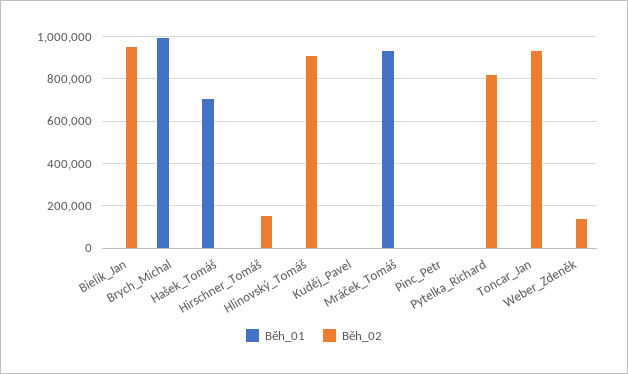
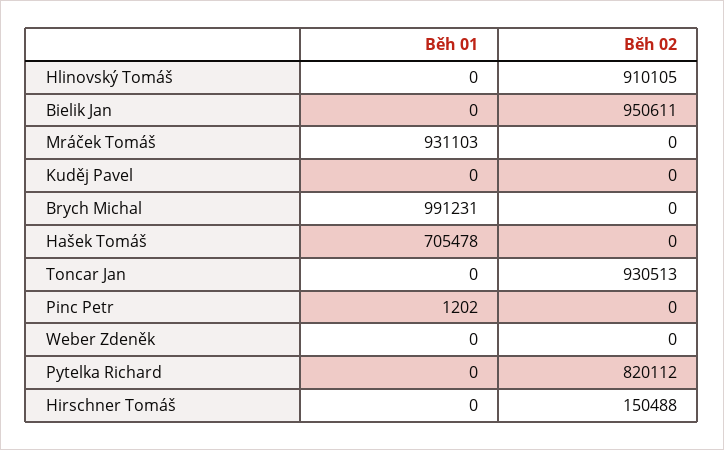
Běh_02, Weber_Zdeněk: 150000 -> 0

